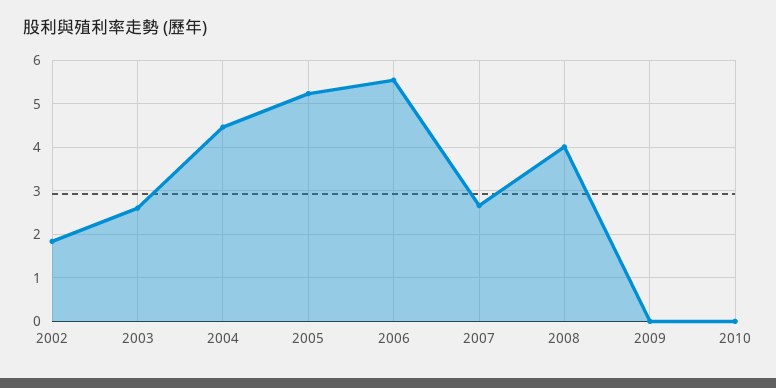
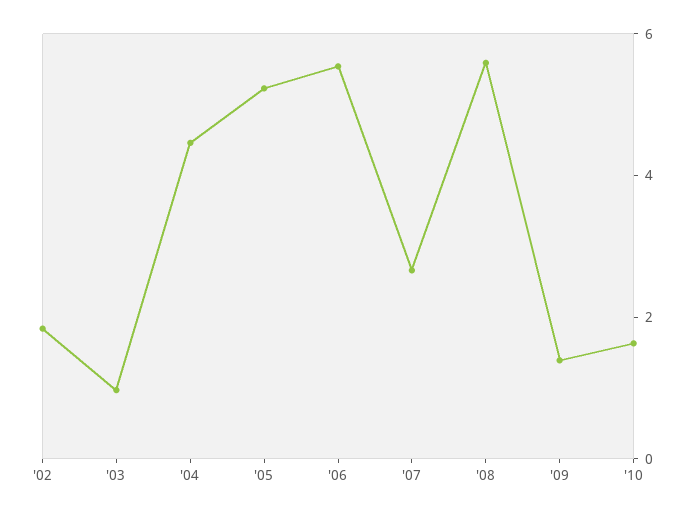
2003: 2.6 -> 1
2008: 4 -> 5.5
2009: 0 -> 1.5
2010: 0 -> 1.5

